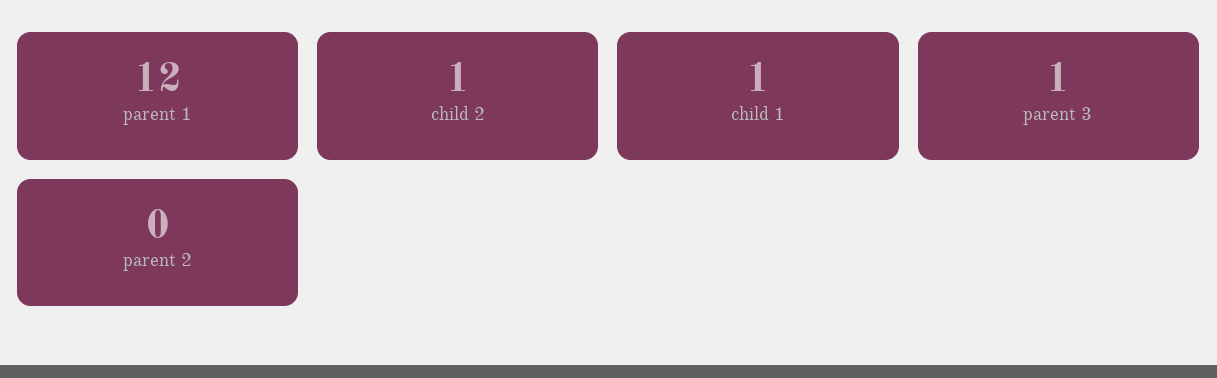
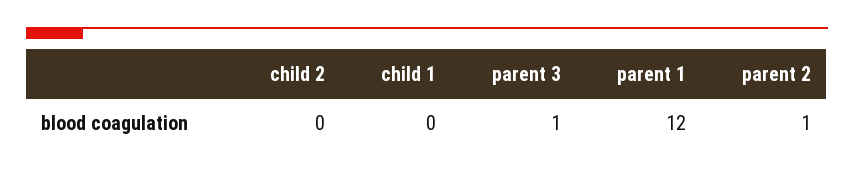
child 2: 1 -> 0
child 1: 1 -> 0
parent 2: 0 -> 1

